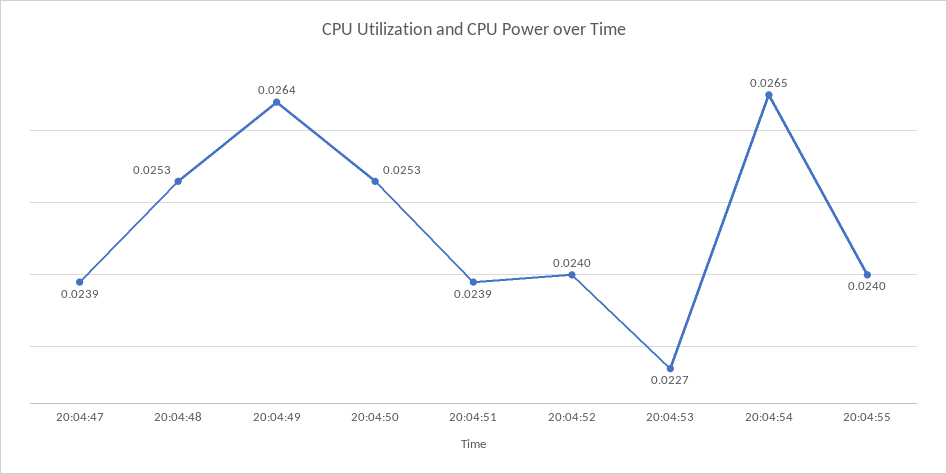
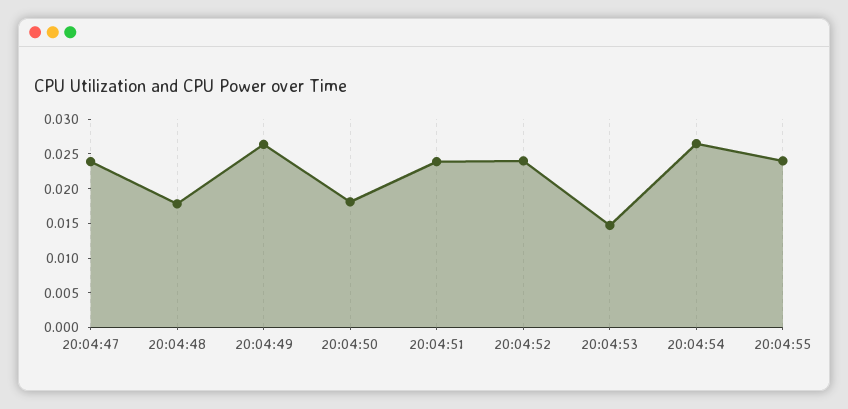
20:04:48: 0.0253 -> 0.0175
20:04:50: 0.0253 -> 0.0175
20:04:53: 0.0227 -> 0.015

